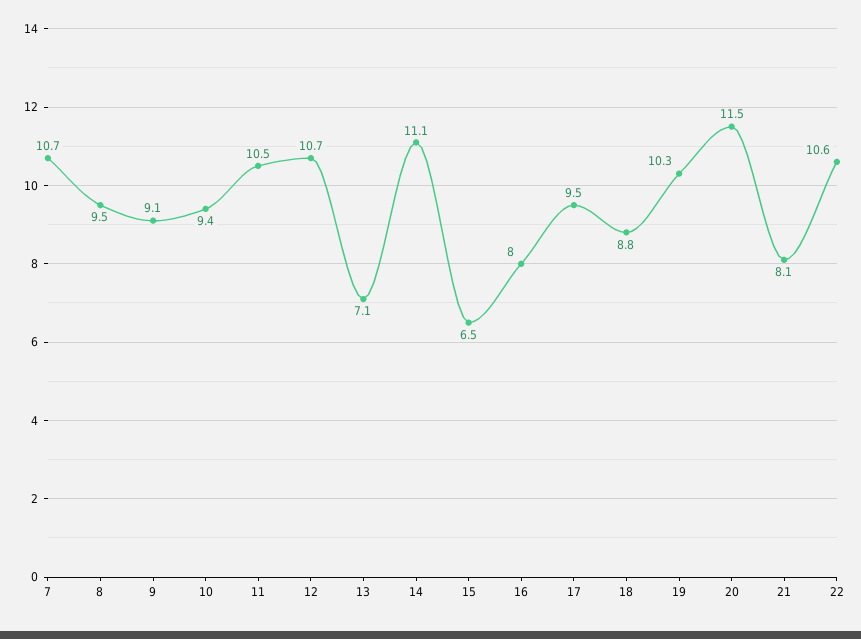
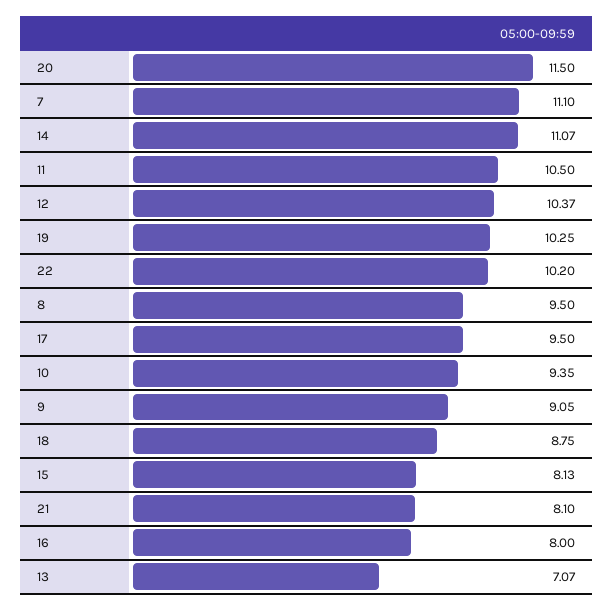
7: 10.7 -> 11.1
12: 10.7 -> 10.37
15: 6.5 -> 8.13
22: 10.6 -> 10.2

